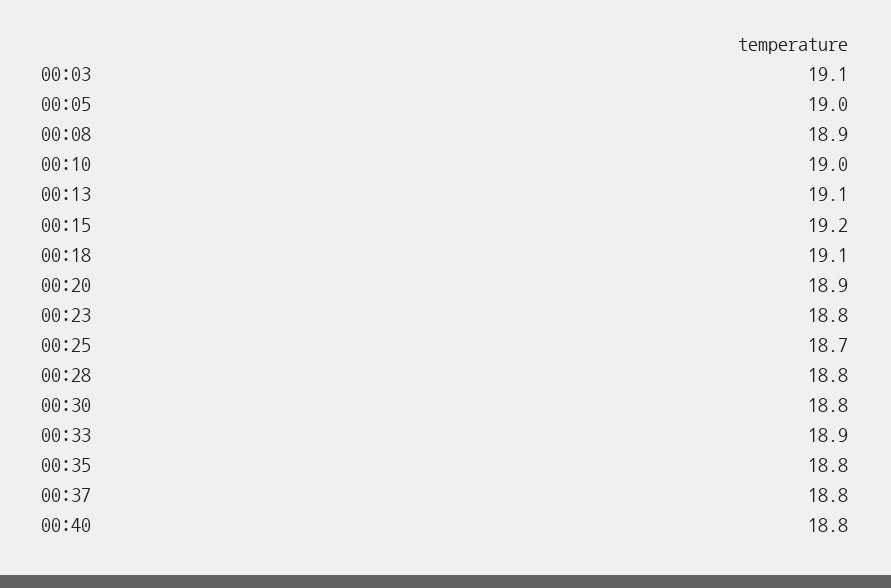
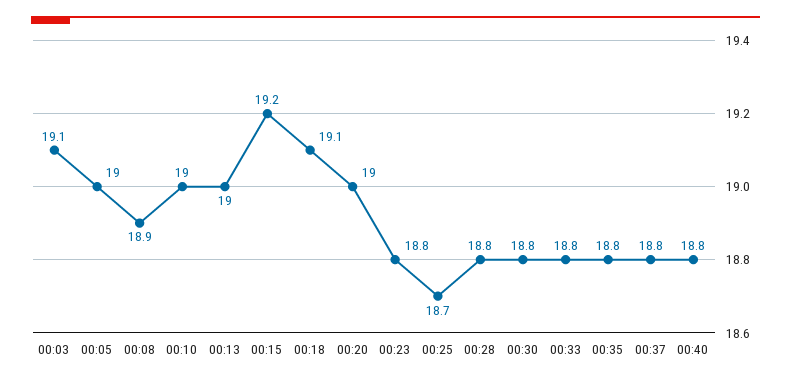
00:13: 19.1 -> 19
00:20: 18.9 -> 19
00:33: 18.9 -> 18.8

